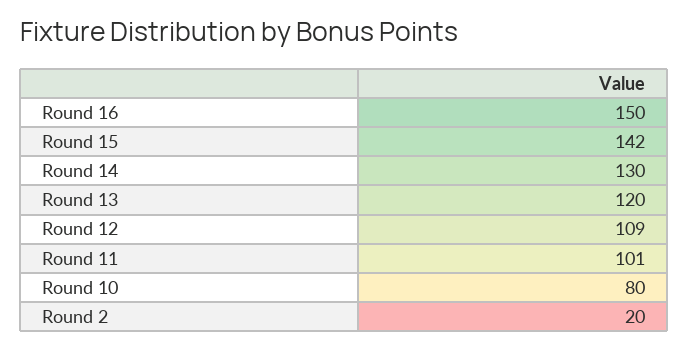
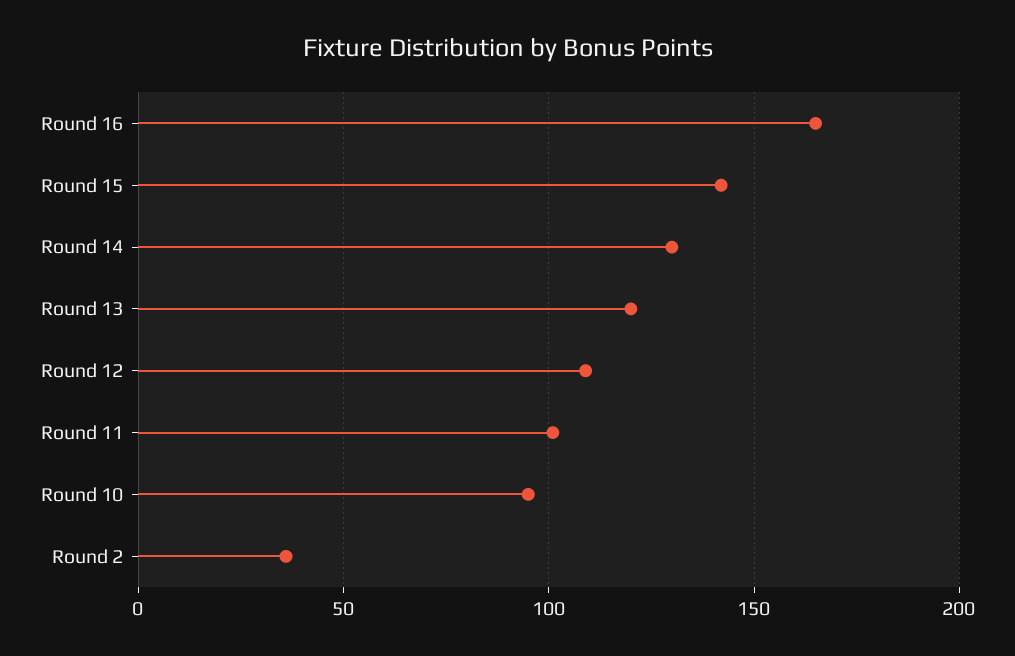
Round 16: 150 -> 165
Round 10: 80 -> 95
Round 2: 20 -> 35

